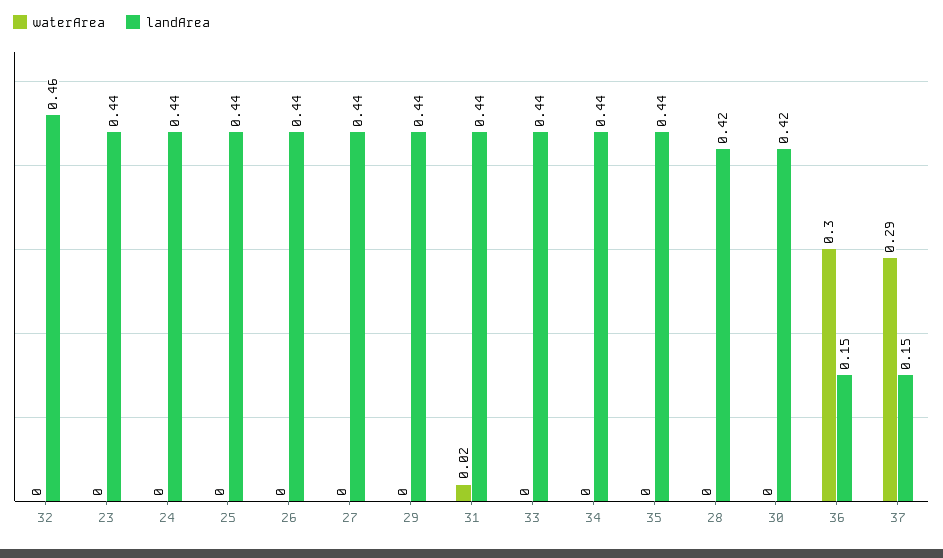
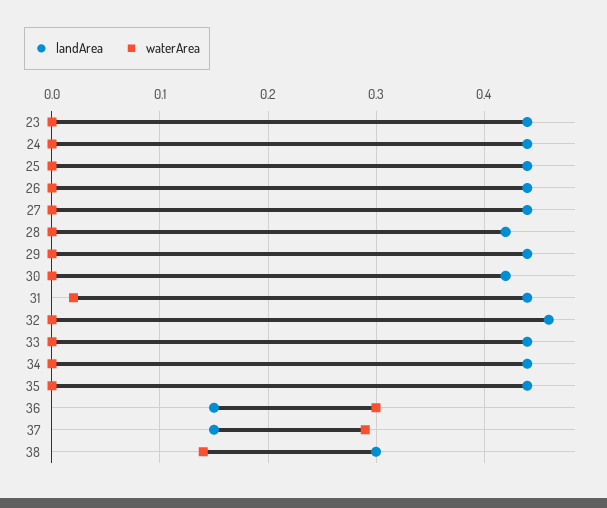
landArea, 38: none -> 0.3
waterArea, 38: none -> 0.14

